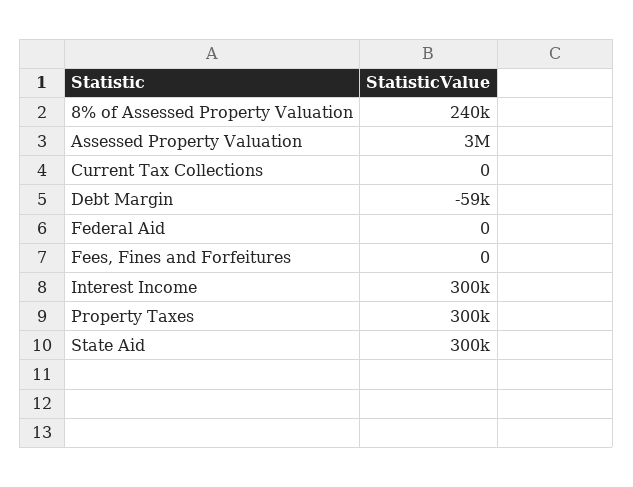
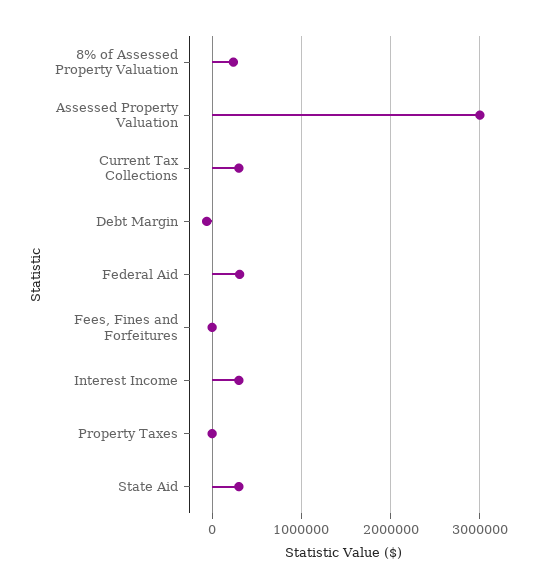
Current Tax Collections: 0 -> 300000
Federal Aid: 0 -> 300000
Property Taxes: 300000 -> 0

